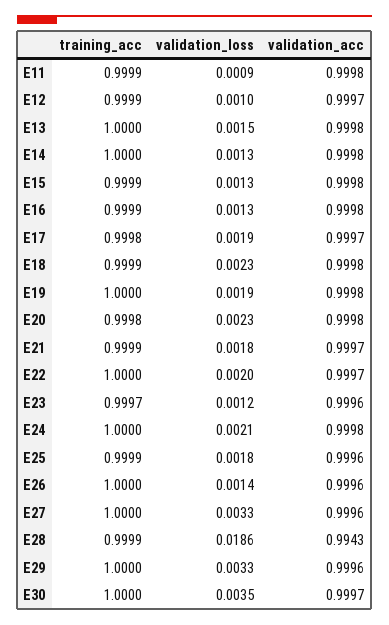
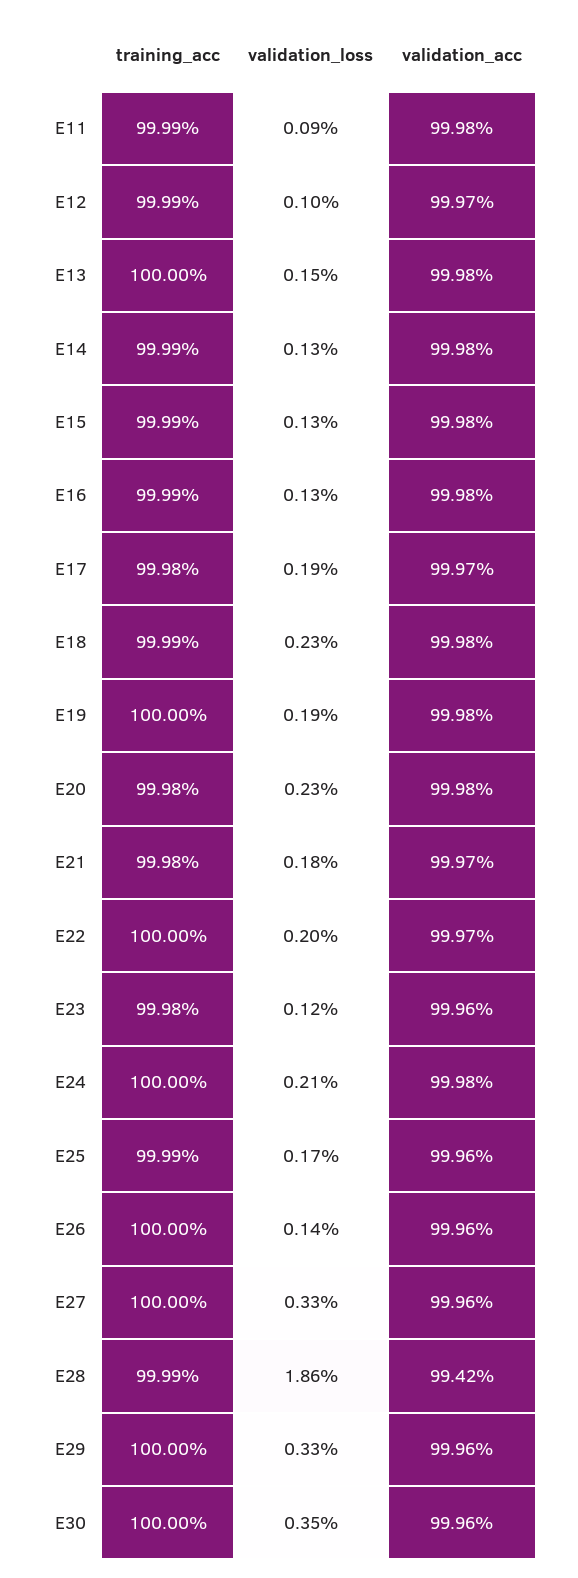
training_acc, E14: 1 -> 0.9999
training_acc, E21: 0.9999 -> 0.9998
training_acc, E23: 0.9997 -> 0.9998
validation_loss, E25: 0.0018 -> 0.0017
validation_acc, E28: 0.9943 -> 0.9942
validation_acc, E30: 0.9997 -> 0.9996

